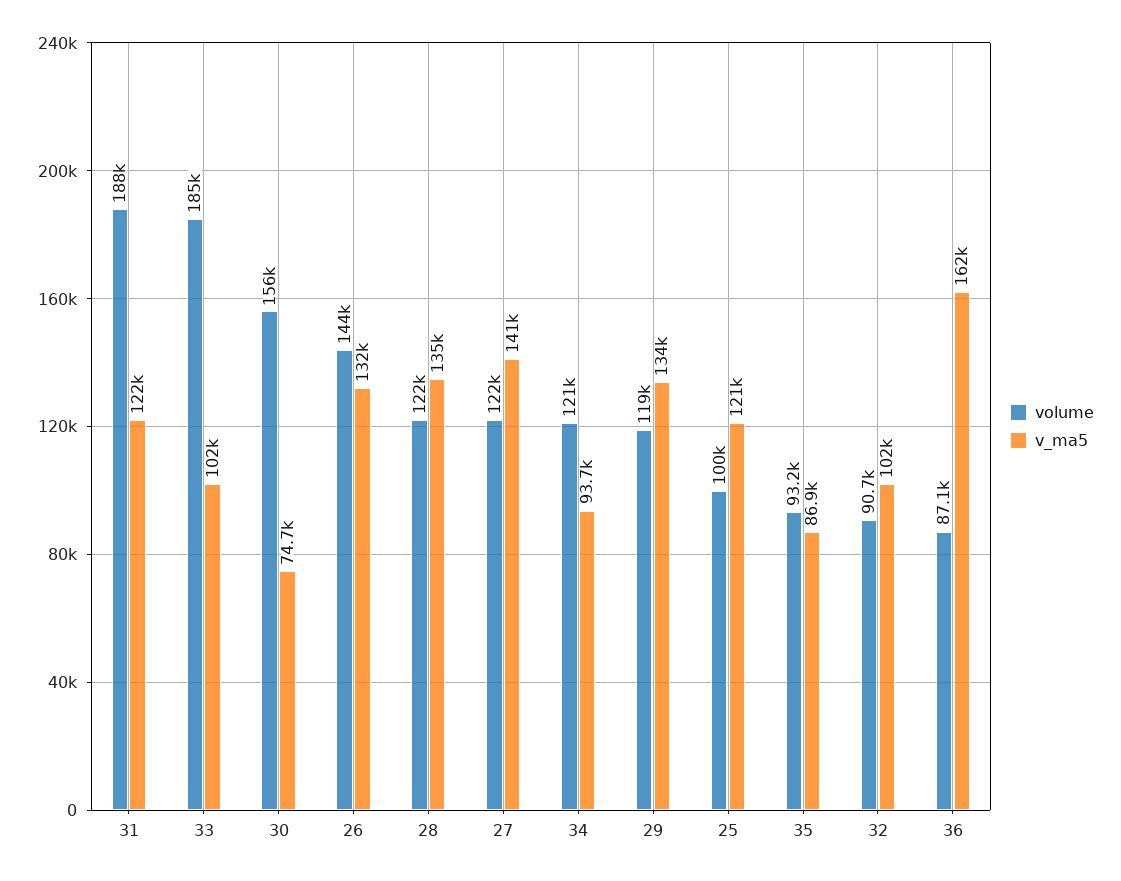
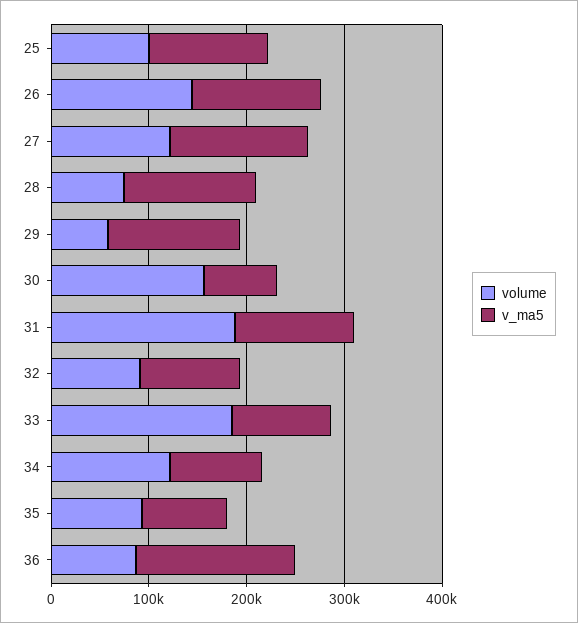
volume, 28: 122000 -> 80000
volume, 29: 119000 -> 60000

